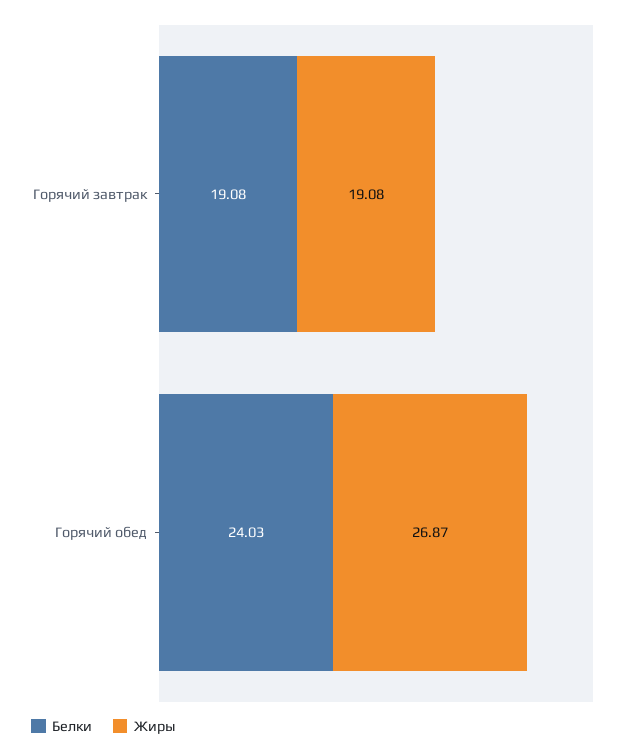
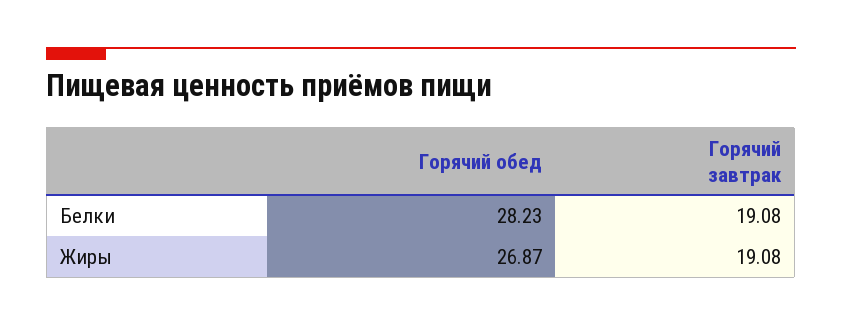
Белки, Горячий обед: 24.03 -> 28.23

